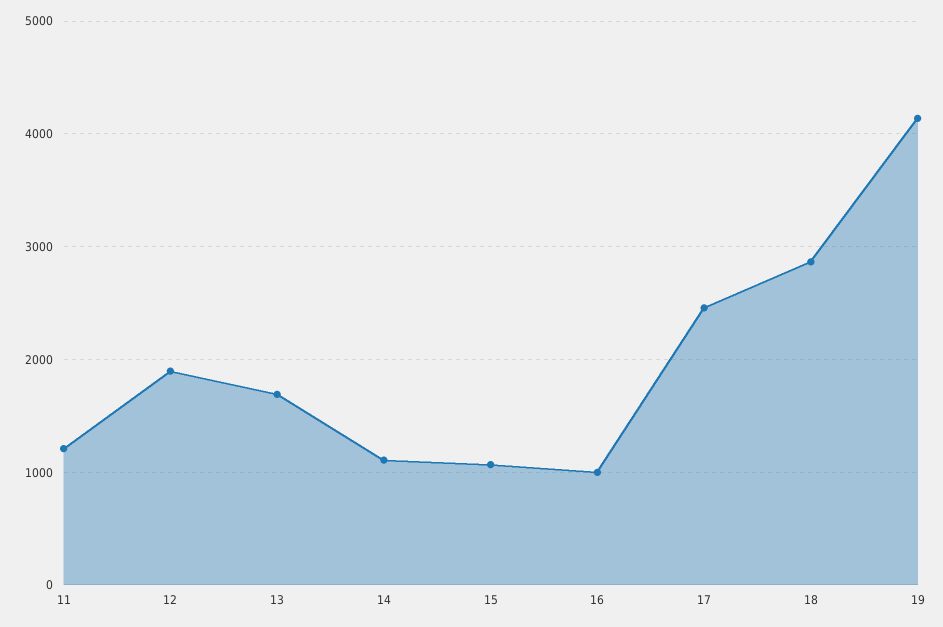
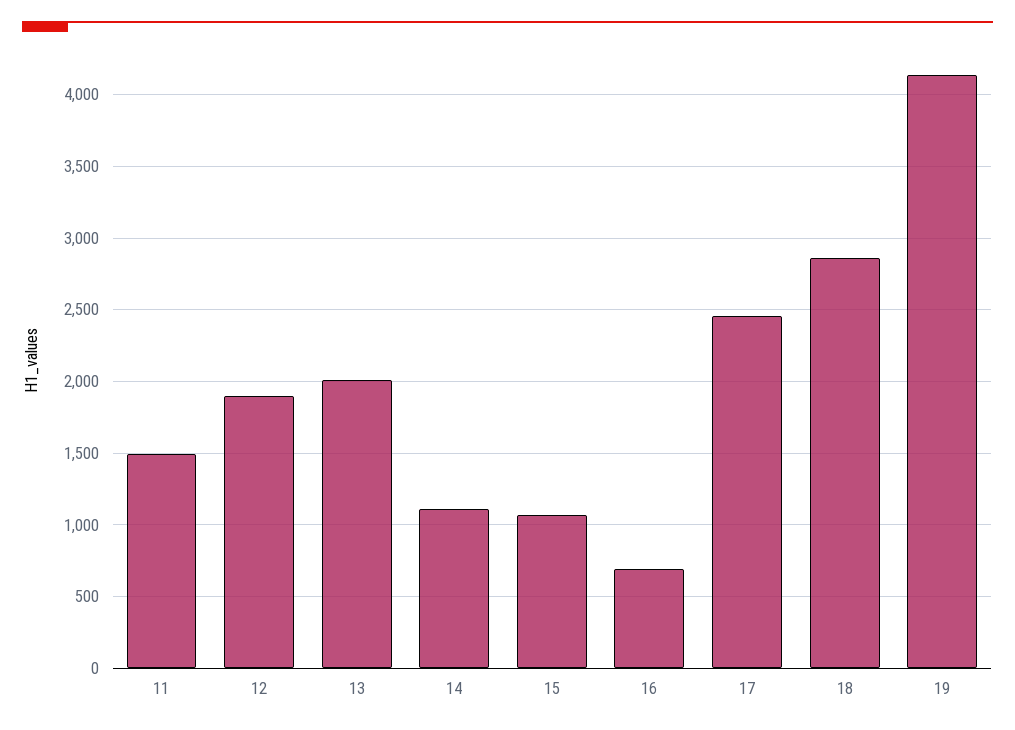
11: 1200 -> 1500
13: 1700 -> 2000
16: 1000 -> 700

